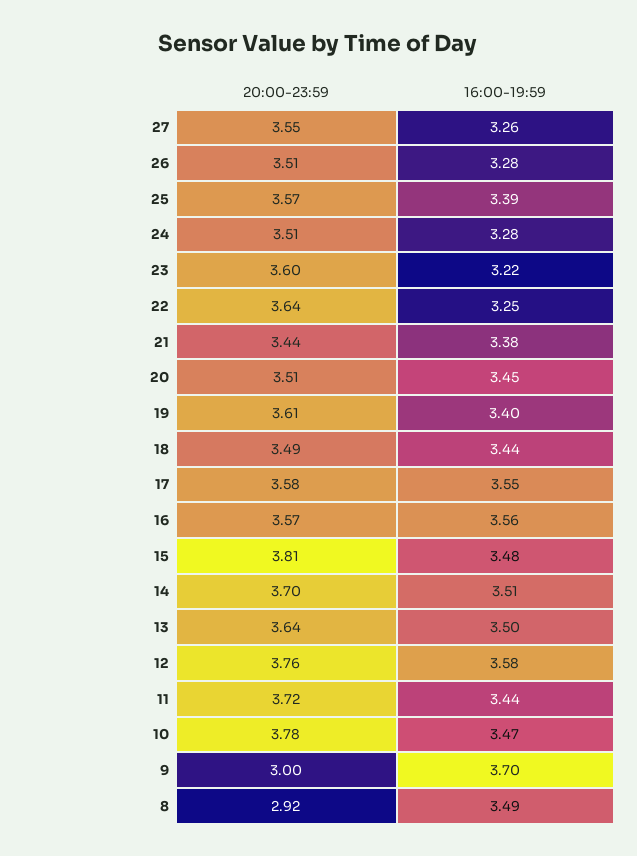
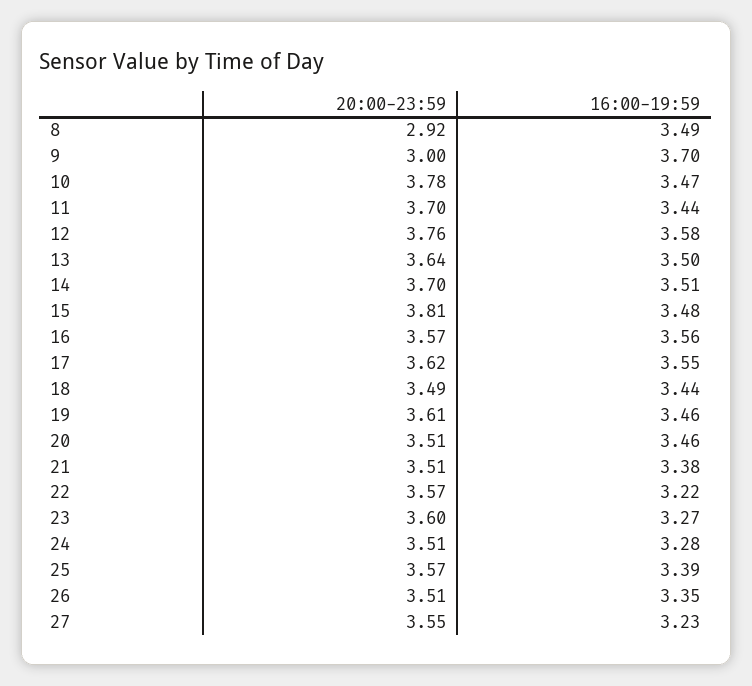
16:00-19:59, 27: 3.26 -> 3.23
16:00-19:59, 26: 3.28 -> 3.35
16:00-19:59, 23: 3.22 -> 3.27
20:00-23:59, 22: 3.64 -> 3.57
16:00-19:59, 22: 3.25 -> 3.22
20:00-23:59, 21: 3.44 -> 3.51
16:00-19:59, 20: 3.45 -> 3.46
16:00-19:59, 19: 3.4 -> 3.46
20:00-23:59, 17: 3.58 -> 3.62
20:00-23:59, 11: 3.72 -> 3.7

